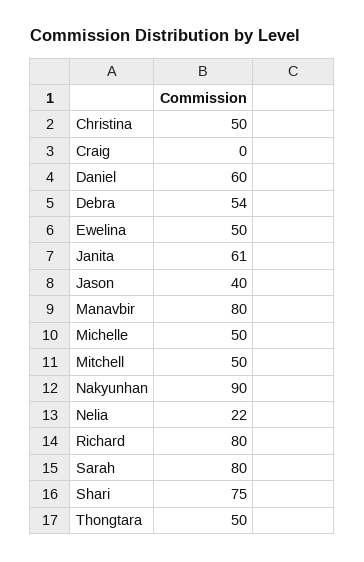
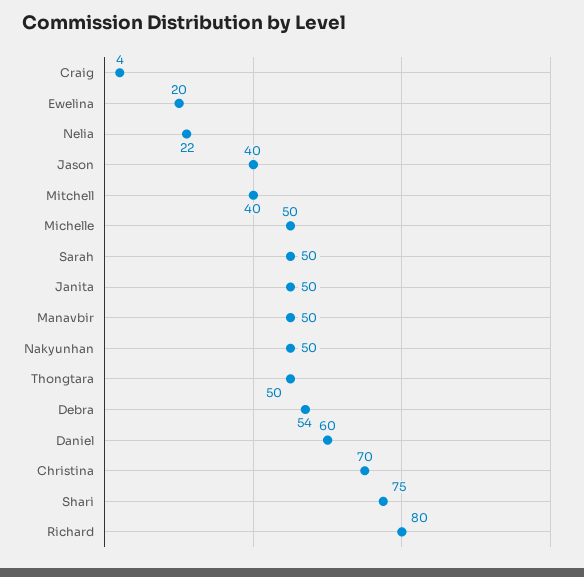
Christina: 50 -> 70
Craig: 0 -> 4
Ewelina: 50 -> 20
Janita: 61 -> 50
Manavbir: 80 -> 50
Mitchell: 50 -> 40
Nakyunhan: 90 -> 50
Sarah: 80 -> 50

